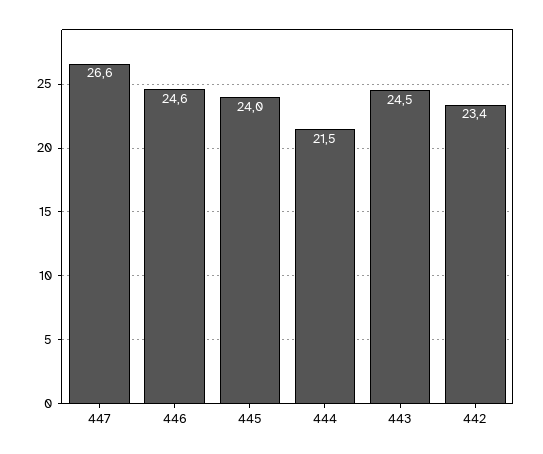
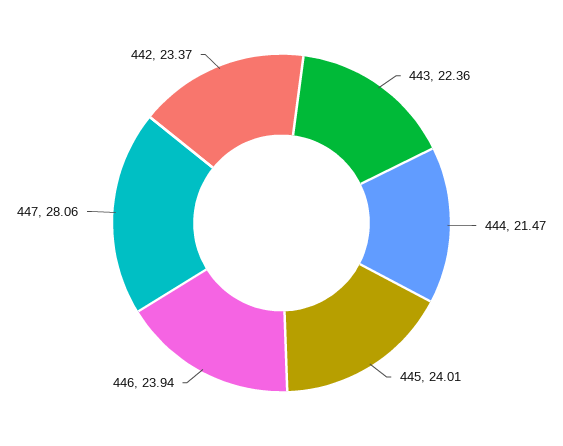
447: 26.6 -> 28.06
446: 24.6 -> 23.94
443: 24.5 -> 22.36

